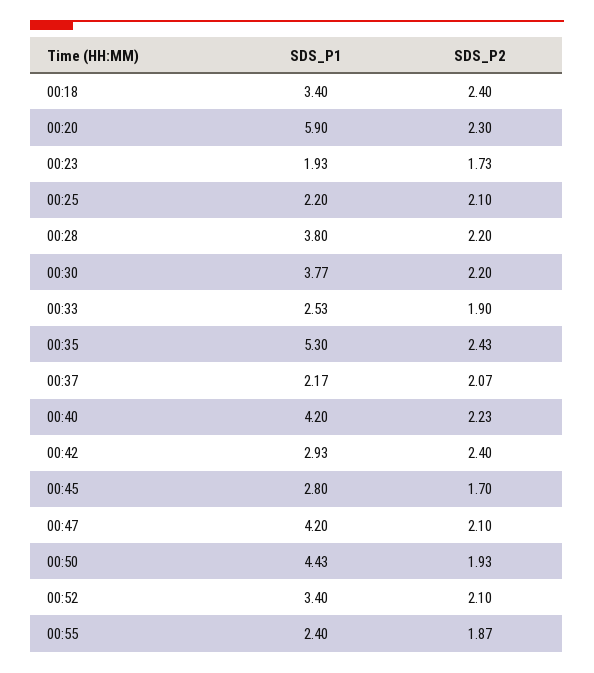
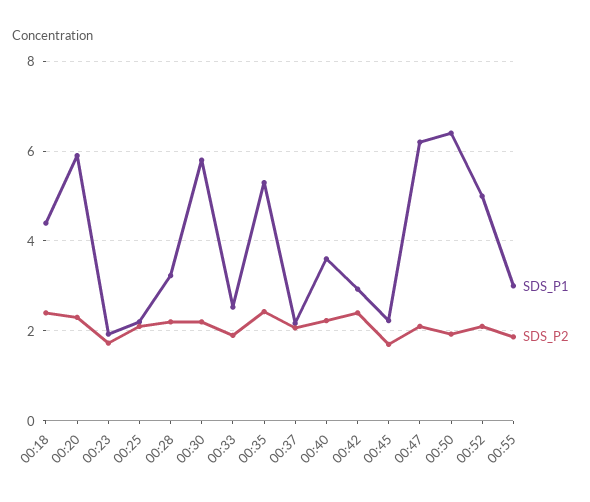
SDS_P1, 00:18: 3.4 -> 4.4
SDS_P1, 00:28: 3.8 -> 3.2
SDS_P1, 00:30: 3.77 -> 5.8
SDS_P1, 00:40: 4.2 -> 3.6
SDS_P1, 00:45: 2.8 -> 2.2
SDS_P1, 00:47: 4.2 -> 6.2
SDS_P1, 00:50: 4.43 -> 6.4
SDS_P1, 00:52: 3.4 -> 5
SDS_P1, 00:55: 2.4 -> 3

